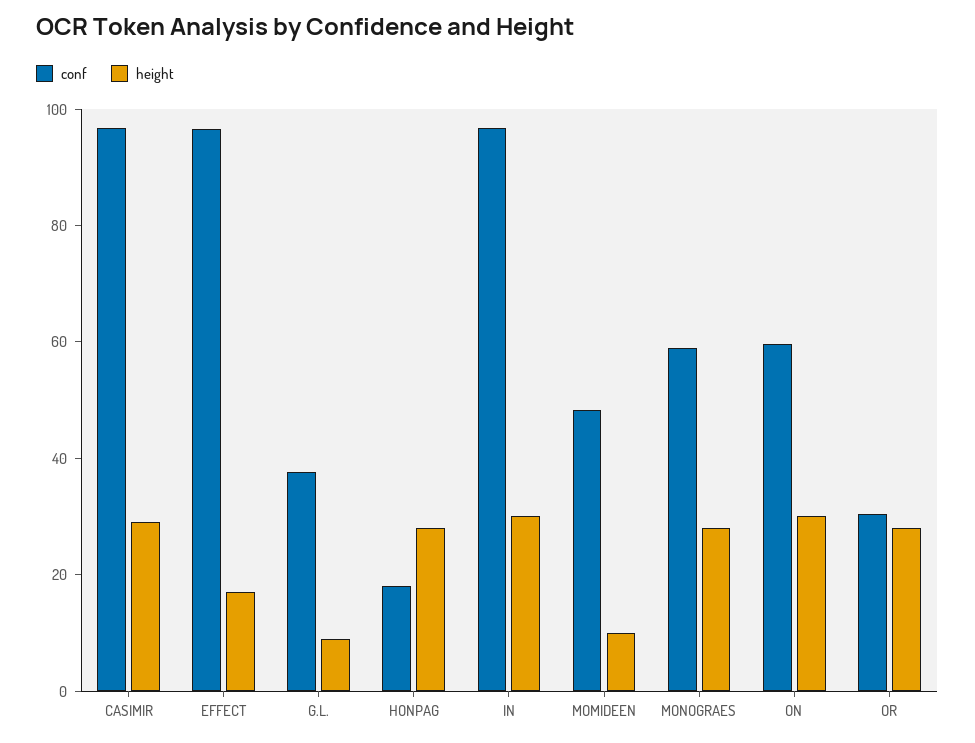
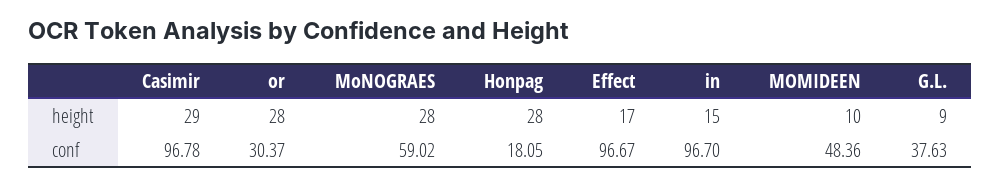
height, IN: 30 -> 15
conf, ON: 60 -> none
height, ON: 30 -> none

